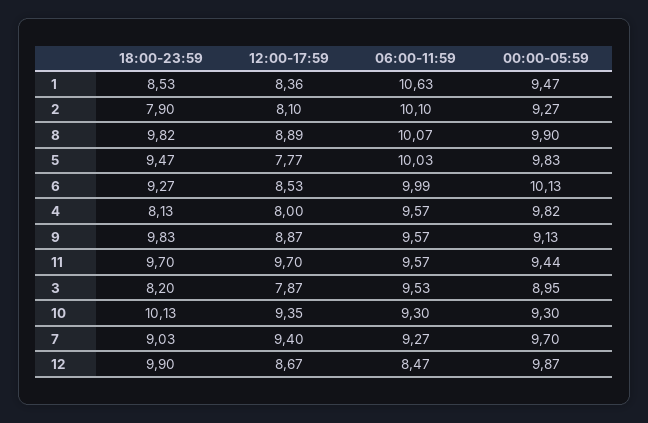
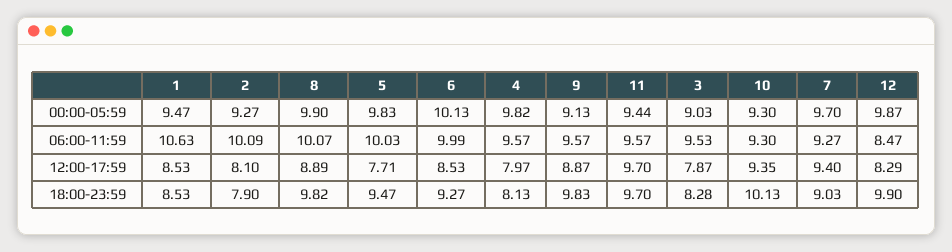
12:00-17:59, 1: 8.36 -> 8.53
06:00-11:59, 2: 10.1 -> 10.09
12:00-17:59, 5: 7.77 -> 7.71
12:00-17:59, 4: 8 -> 7.97
18:00-23:59, 3: 8.2 -> 8.28
00:00-05:59, 3: 8.95 -> 9.03
12:00-17:59, 12: 8.67 -> 8.29

